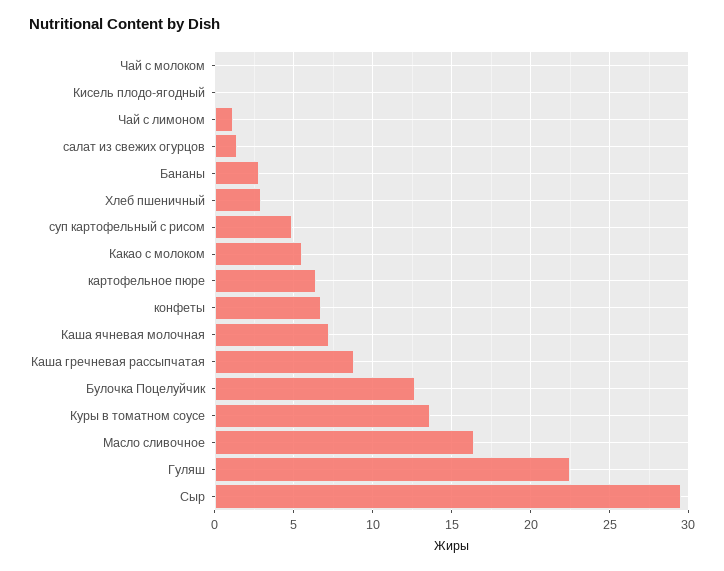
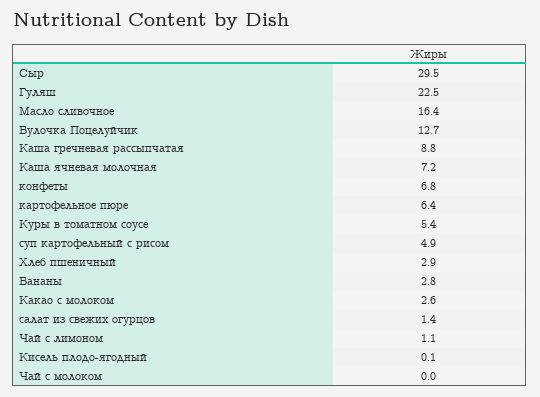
Какао с молоком: 5.5 -> 2.6
Куры в томатном соусе: 13.5 -> 5.4

